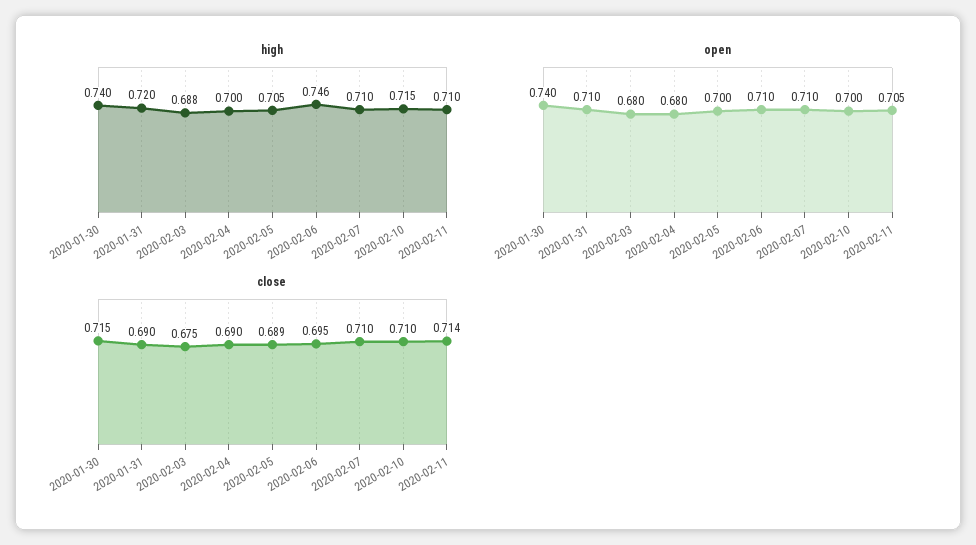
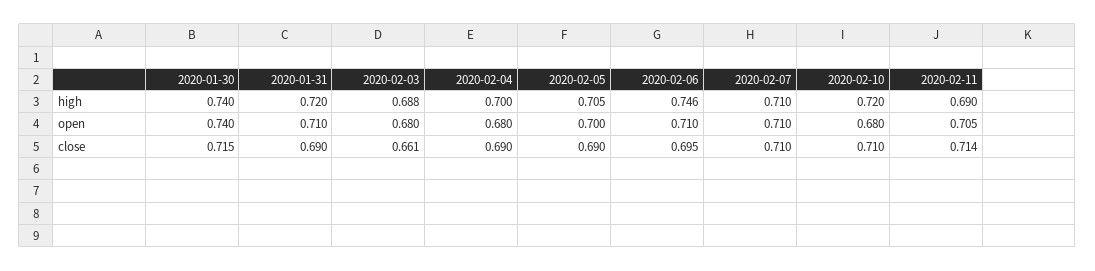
high, 2020-02-10: 0.715 -> 0.72
high, 2020-02-11: 0.71 -> 0.69
open, 2020-02-10: 0.7 -> 0.68
close, 2020-02-03: 0.675 -> 0.661
close, 2020-02-05: 0.689 -> 0.69

